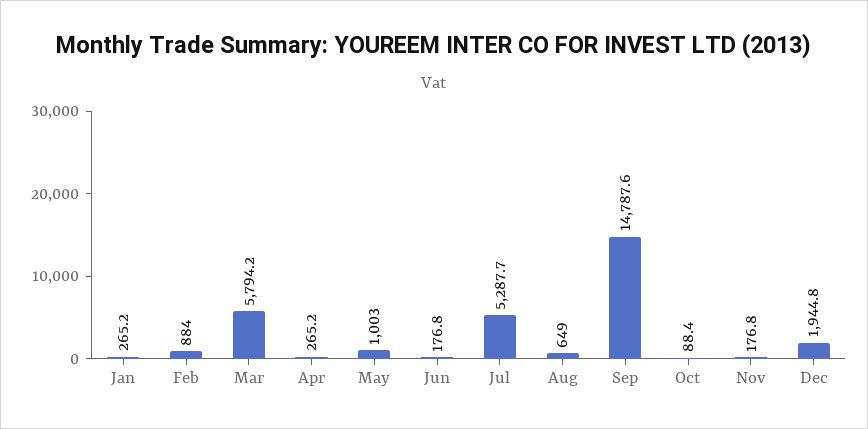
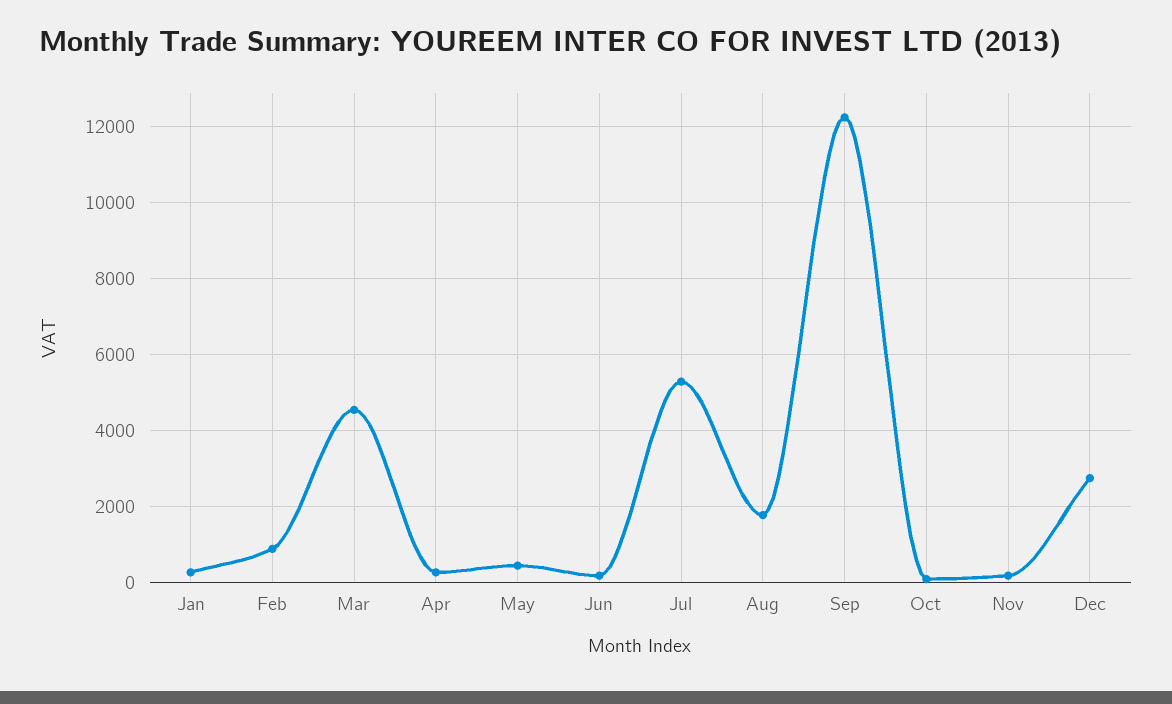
Mar: 5794.2 -> 4600
May: 1003 -> 400
Aug: 649 -> 1800
Sep: 14787.6 -> 12200
Dec: 1944.8 -> 2800

